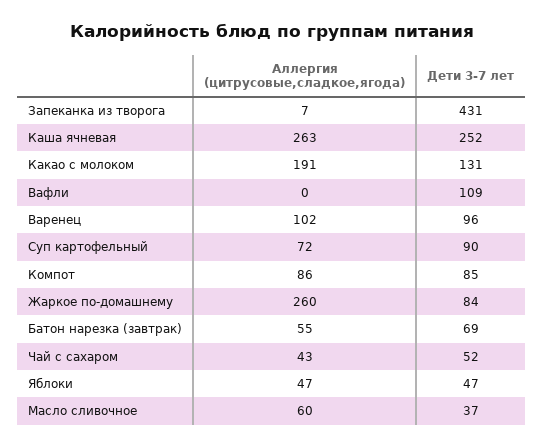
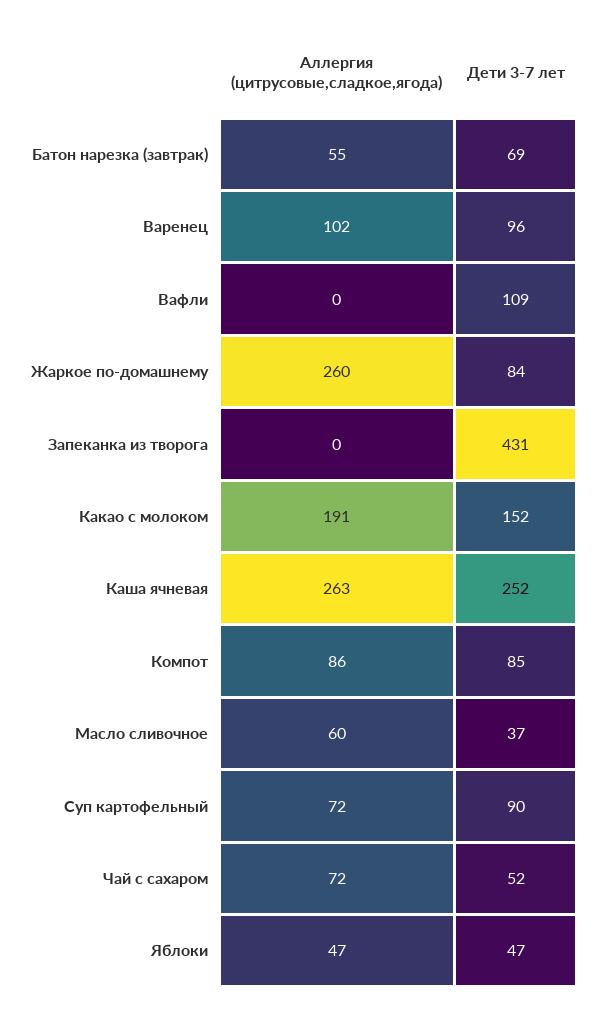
Аллергия (цитрусовые,сладкое,ягода), Запеканка из творога: 7 -> 0
Дети 3-7 лет, Какао с молоком: 131 -> 152
Аллергия (цитрусовые,сладкое,ягода), Чай с сахаром: 43 -> 72

